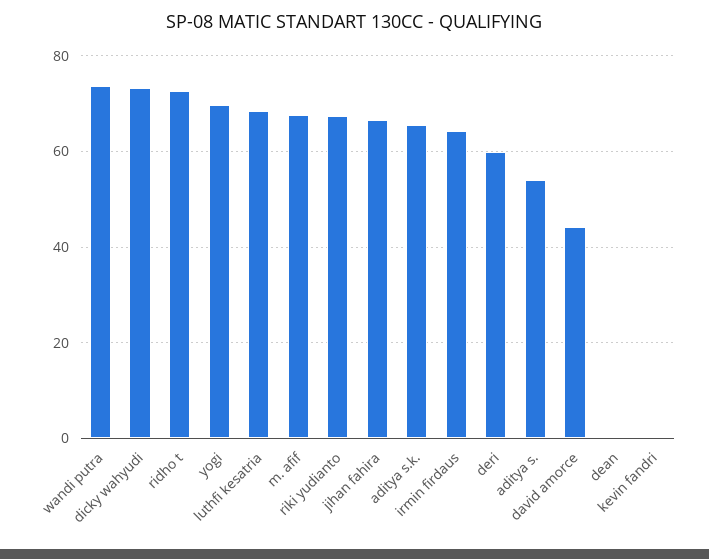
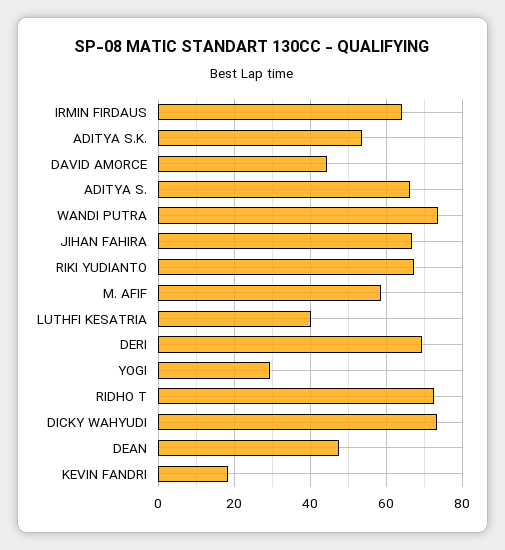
yogi: 70 -> 30
luthfi kesatria: 68 -> 40
m. afif: 68 -> 58
aditya s.k.: 66 -> 54
deri: 60 -> 70
aditya s.: 54 -> 66
dean: 0 -> 48
kevin fandri: 0 -> 18

